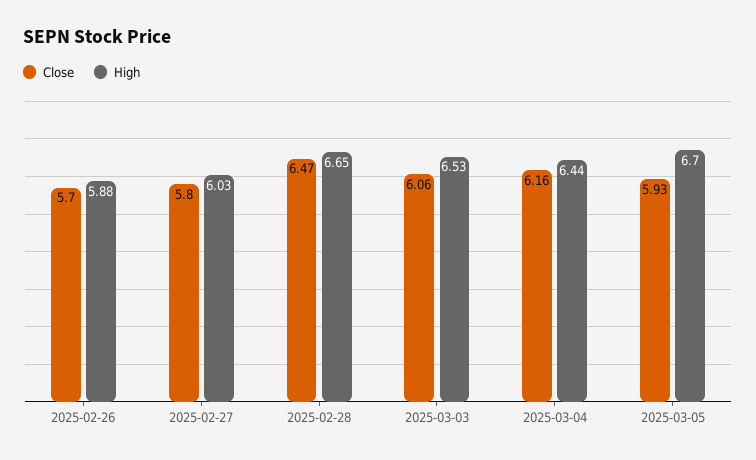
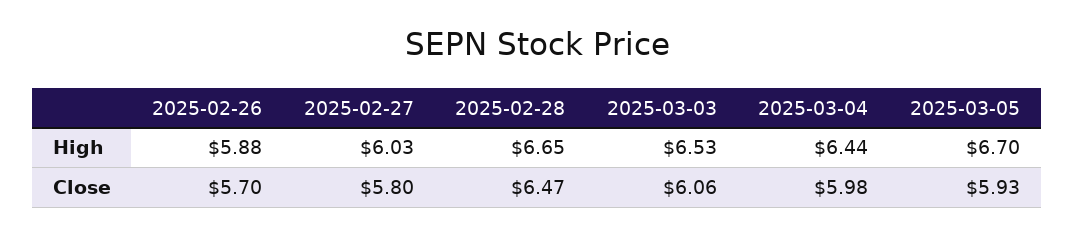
Close, 2025-03-04: 6.16 -> 5.98

